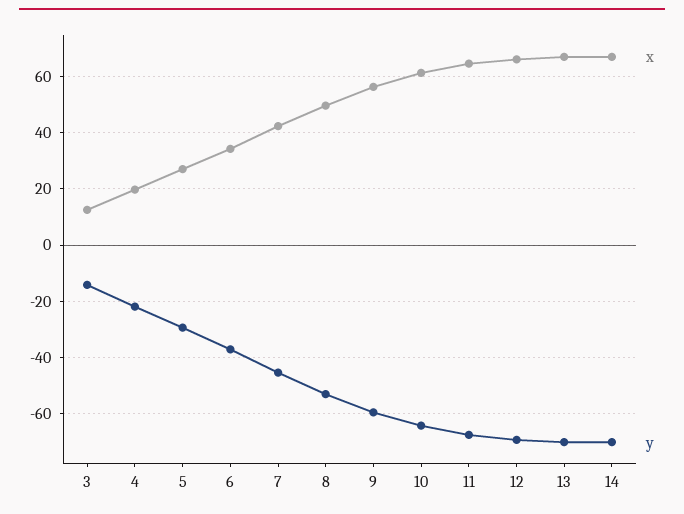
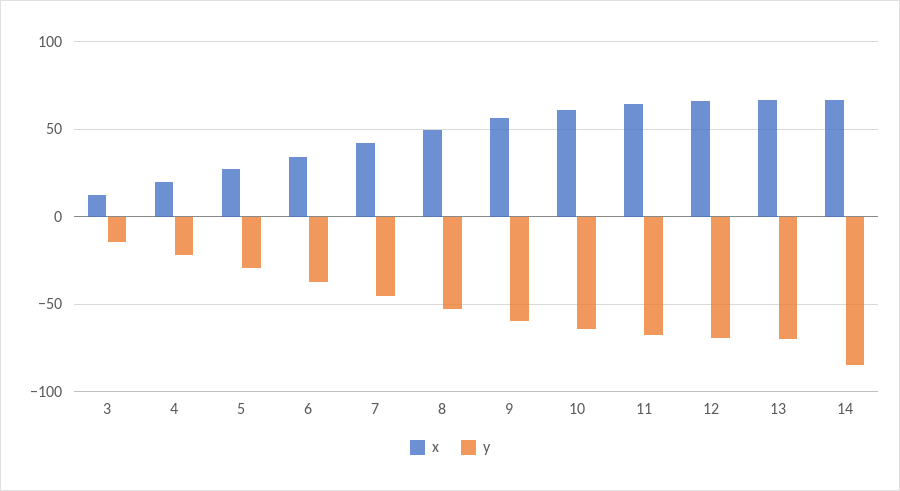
y, 14: -70 -> -85

